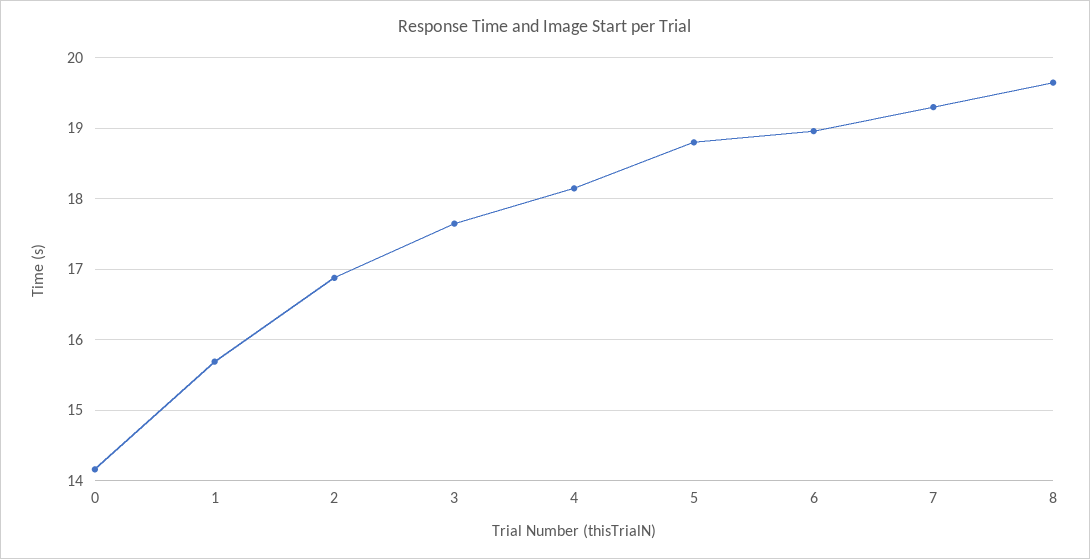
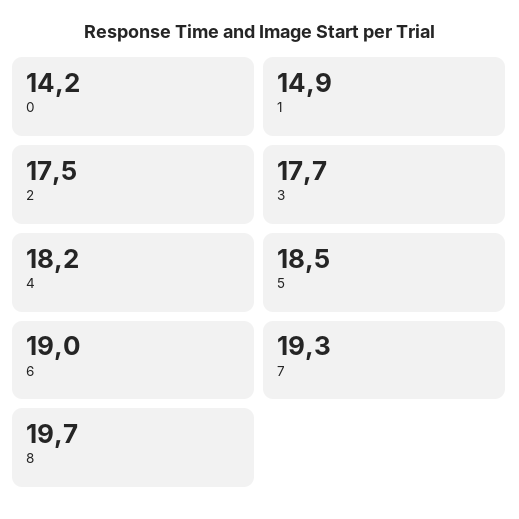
1: 15.7 -> 14.9
2: 16.9 -> 17.5
5: 18.8 -> 18.5

